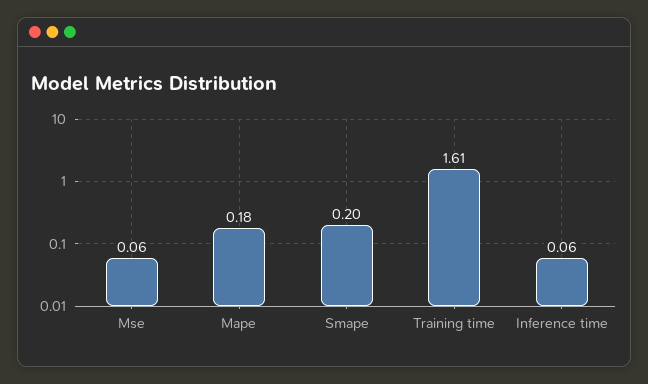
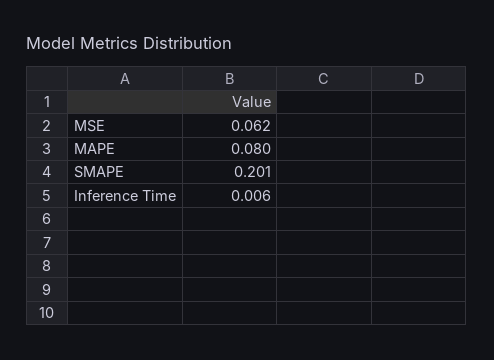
Mape: 0.18 -> 0.08
Training time: 1.61 -> none
Inference time: 0.06 -> 0.006

